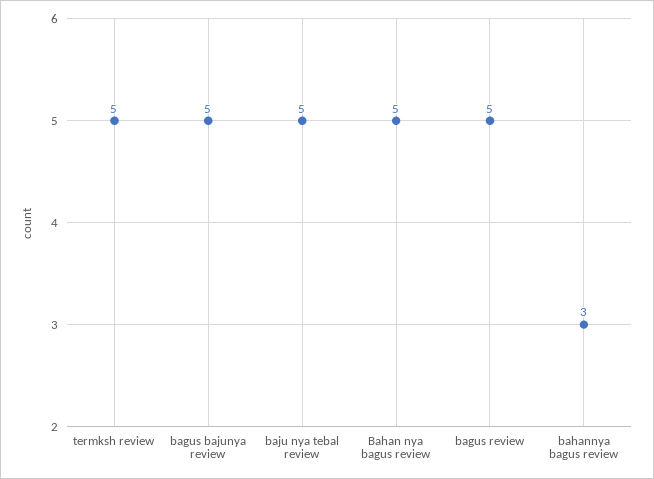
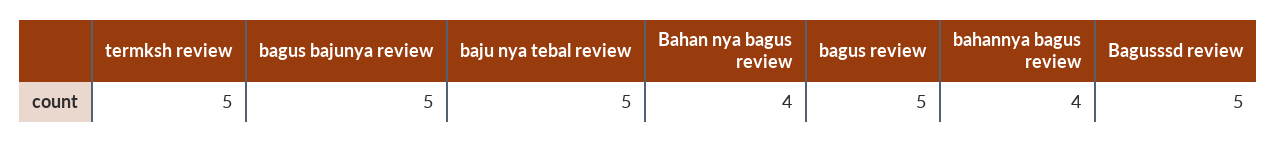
Bahan nya bagus review: 5 -> 4
bahannya bagus review: 3 -> 4
Bagusssd review: none -> 5

